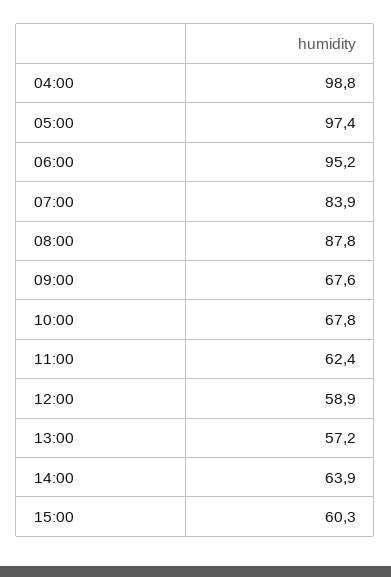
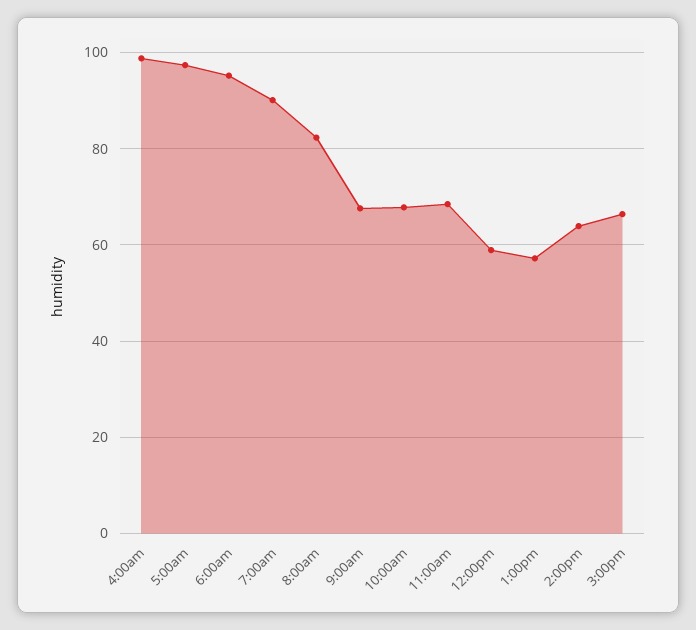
07:00: 83.9 -> 90
08:00: 87.8 -> 82
11:00: 62.4 -> 68
15:00: 60.3 -> 66

